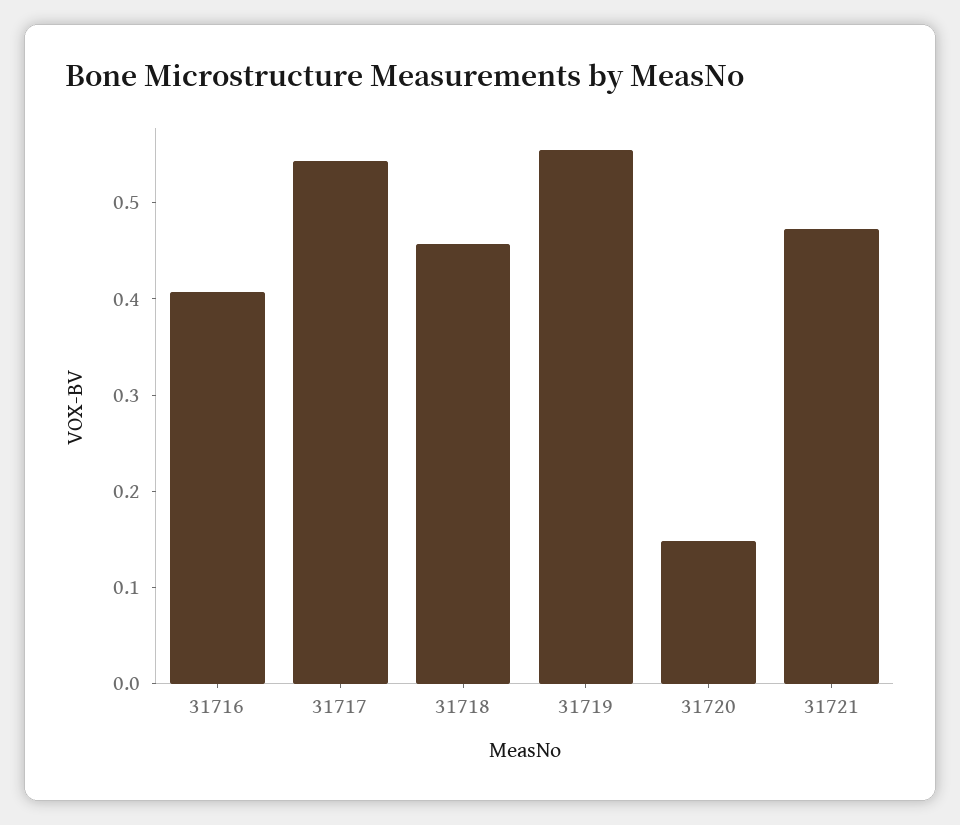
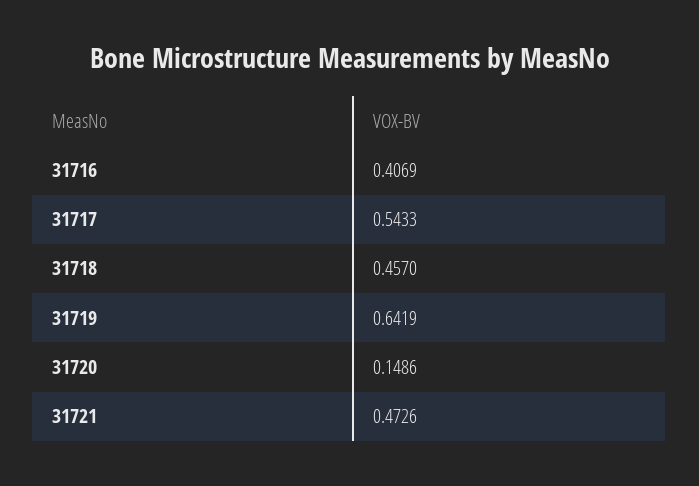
31719: 0.56 -> 0.6419

